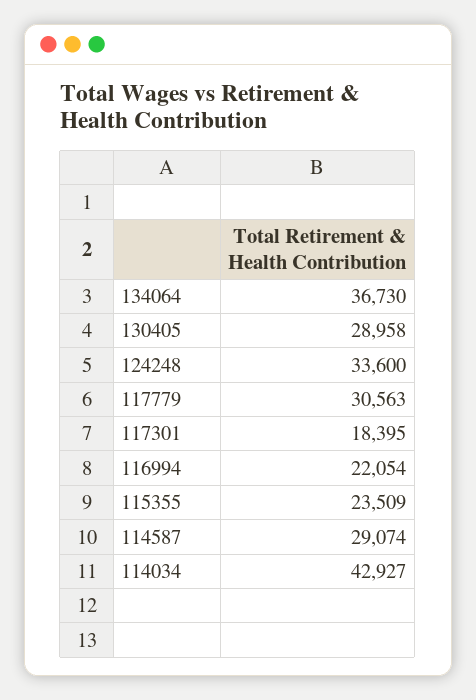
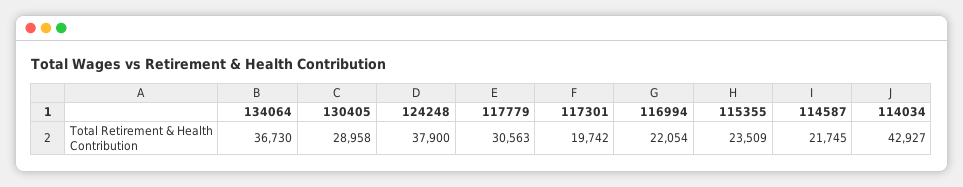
124248: 33600 -> 37900
117301: 18395 -> 19742
114587: 29074 -> 21745

